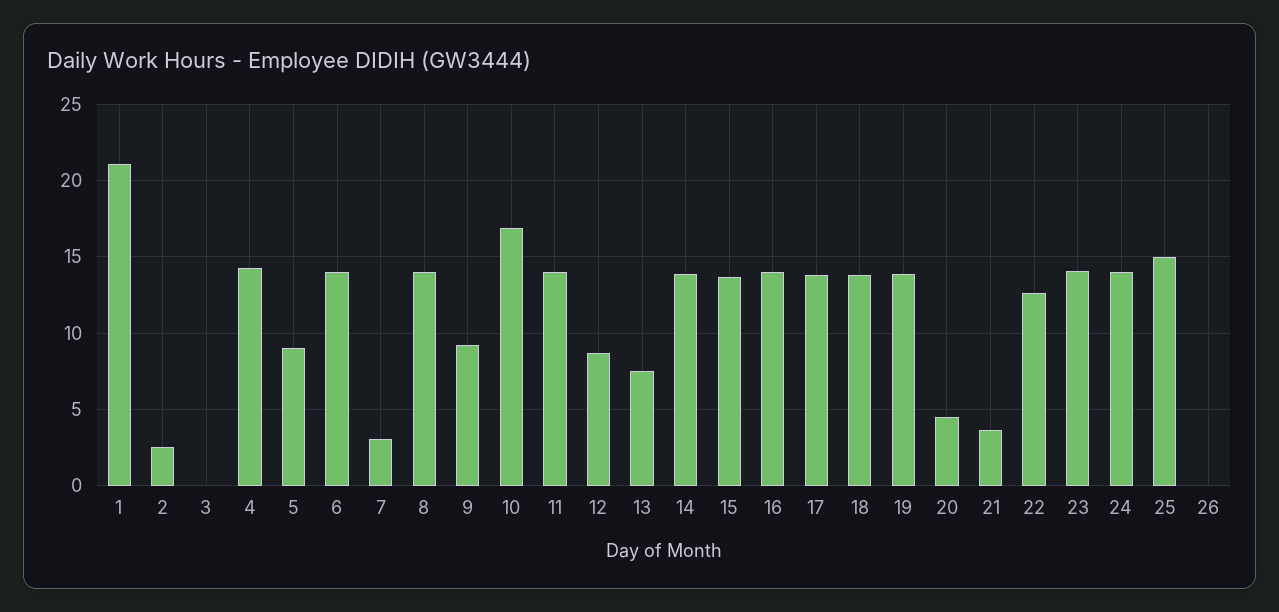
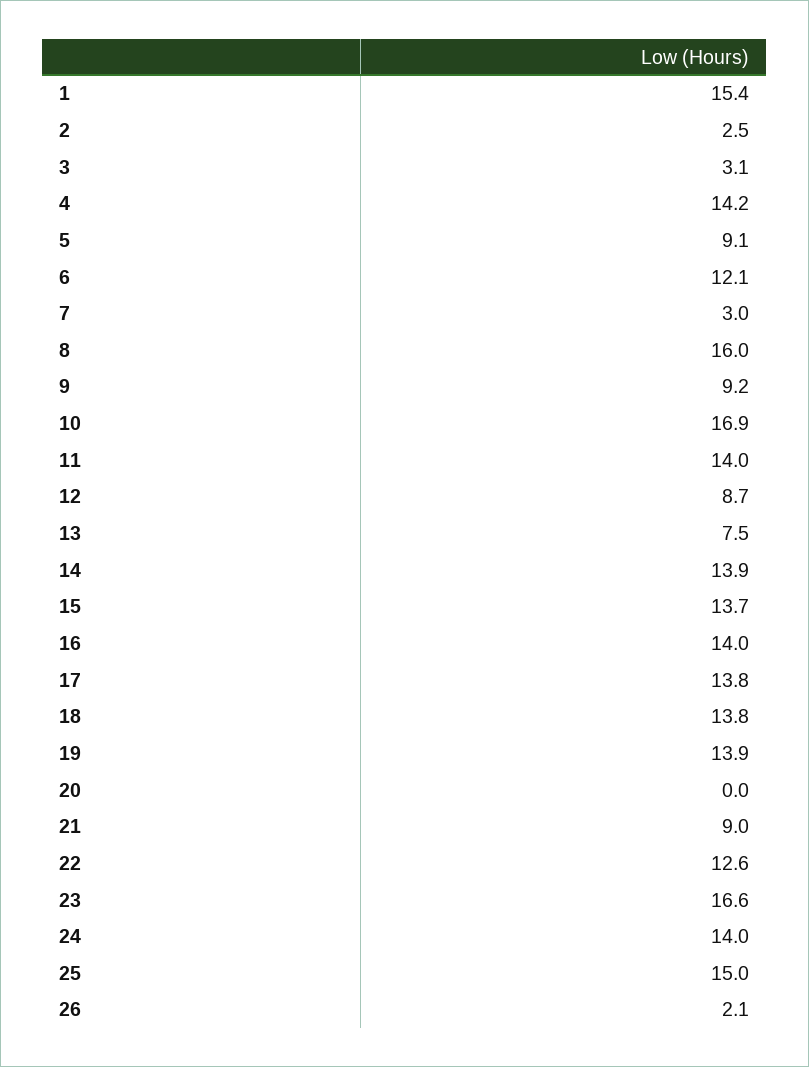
1: 21 -> 15.4
3: 0 -> 3.1
6: 14 -> 12.1
8: 14 -> 16
20: 4.5 -> 0
21: 3.5 -> 9
23: 14 -> 16.6
26: 0 -> 2.1

